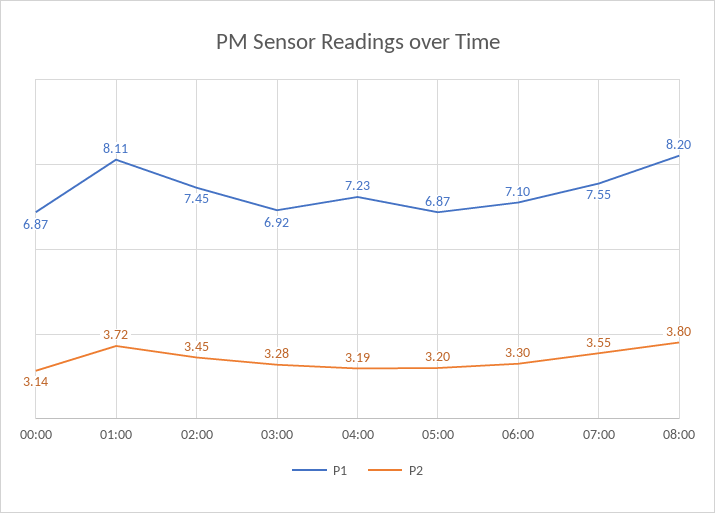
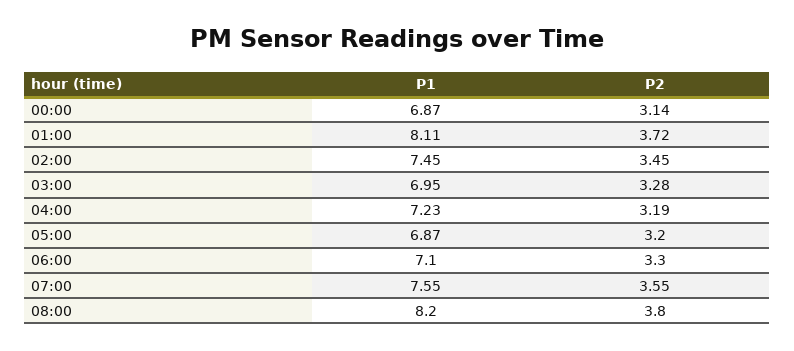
P1, 03:00: 6.92 -> 6.95

